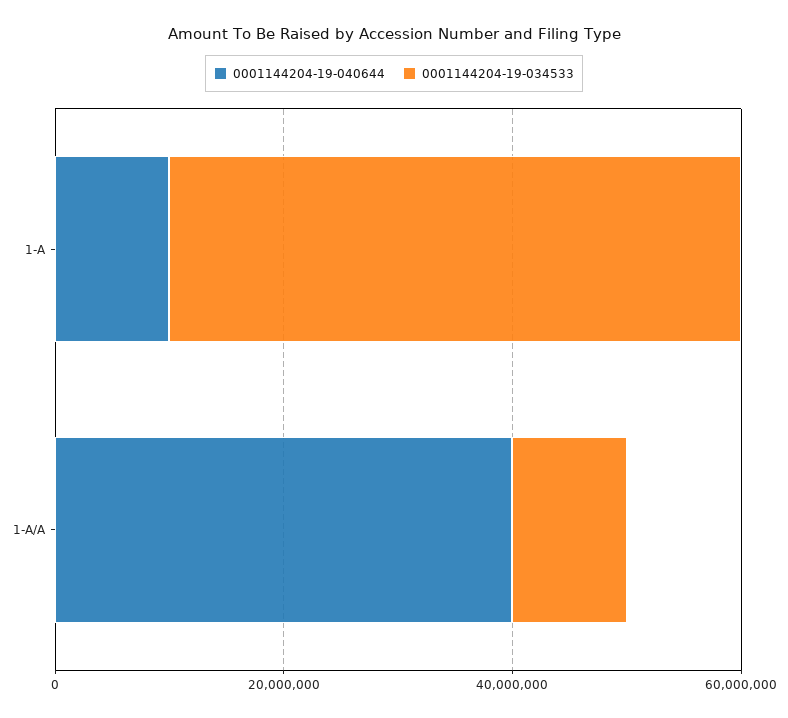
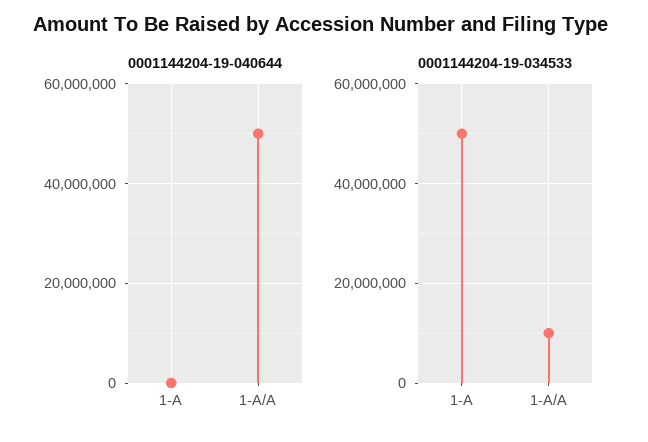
0001144204-19-040644, 1-A: 10000000 -> 0
0001144204-19-040644, 1-A/A: 40000000 -> 50000000

